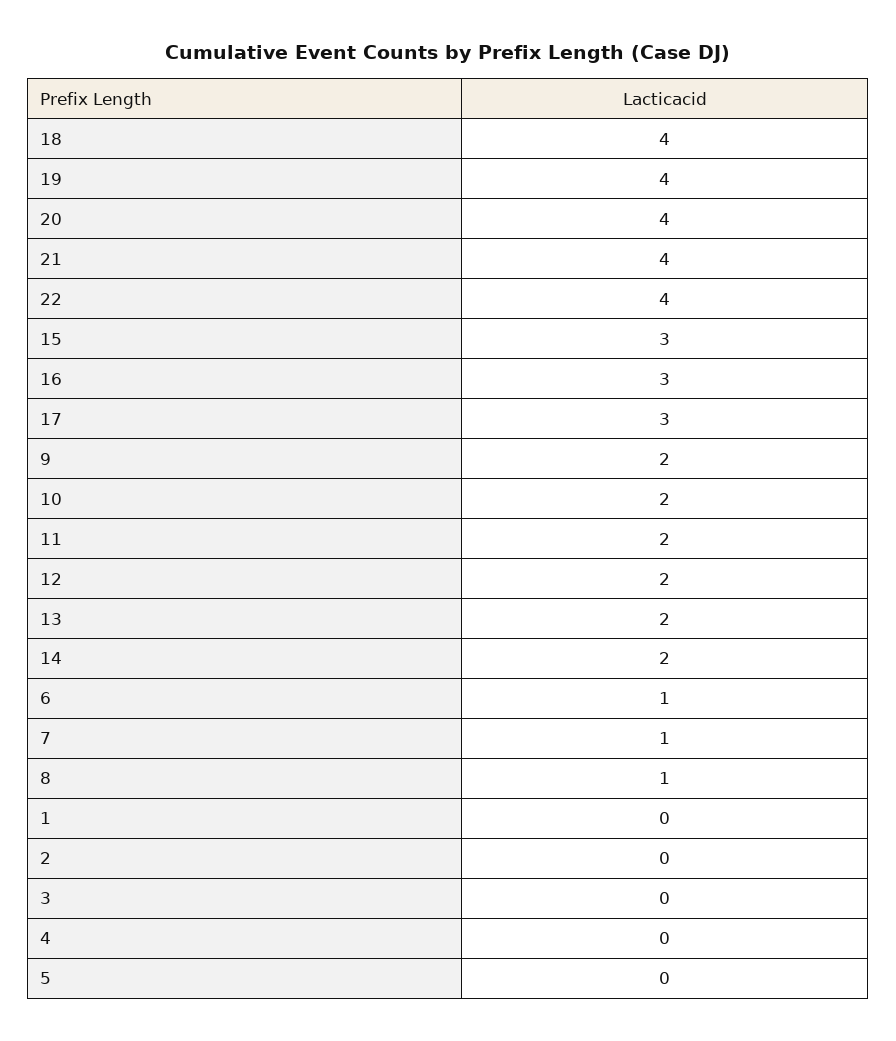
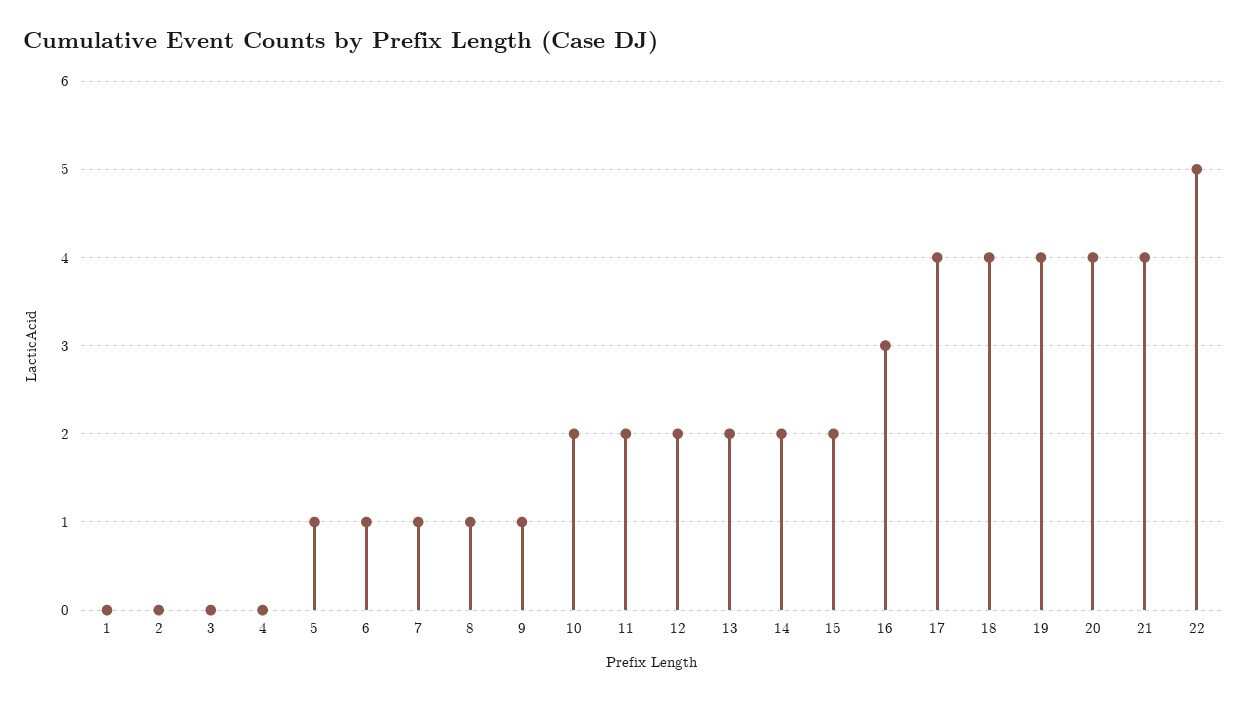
22: 4 -> 5
15: 3 -> 2
17: 3 -> 4
9: 2 -> 1
5: 0 -> 1

